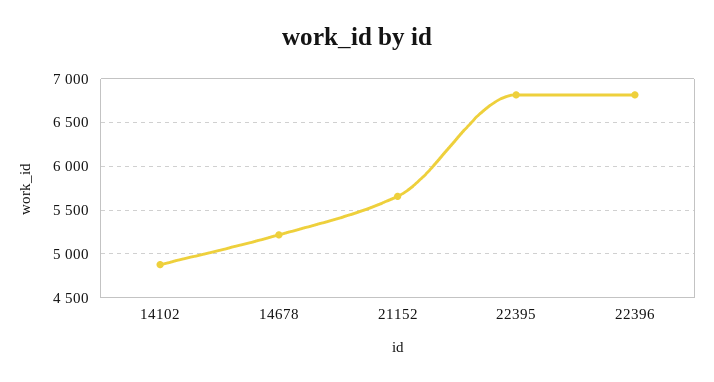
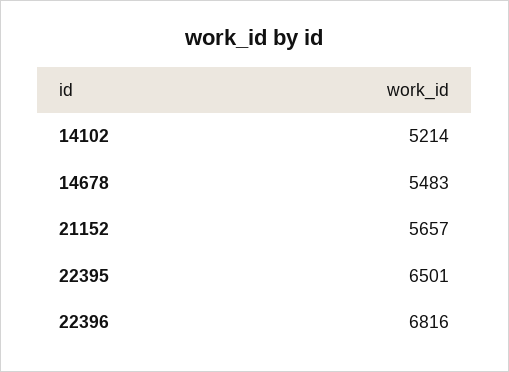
14102: 4900 -> 5214
14678: 5200 -> 5483
22395: 6800 -> 6501

